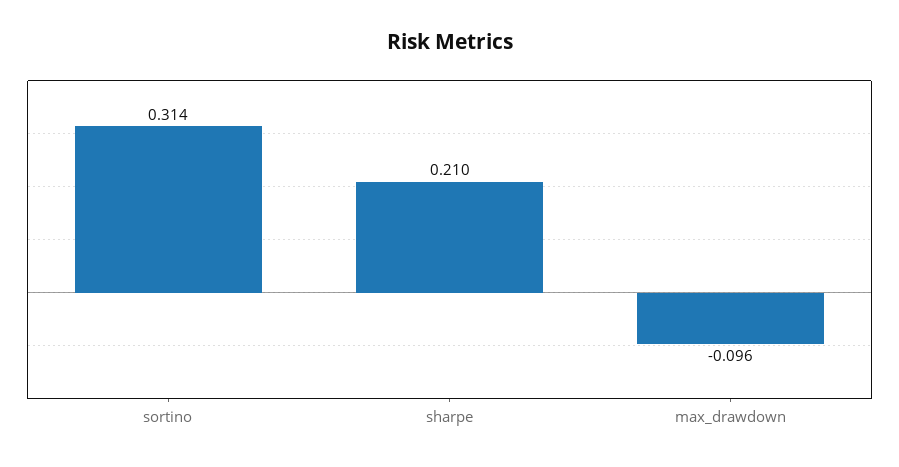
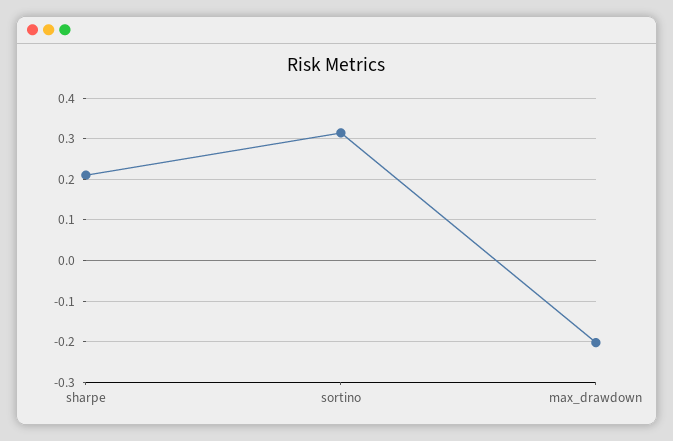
max_drawdown: -0.096 -> -0.2

